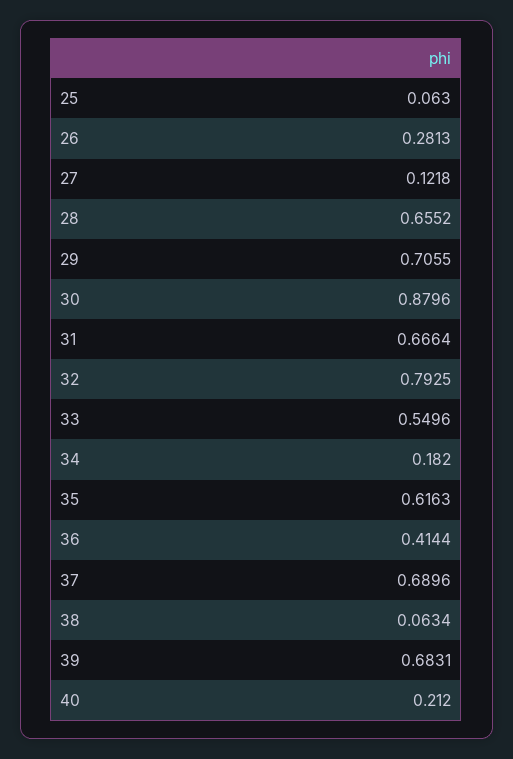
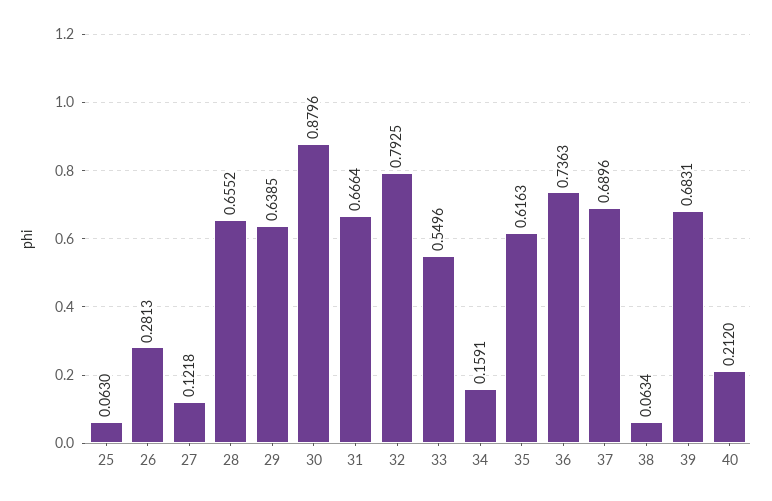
29: 0.7055 -> 0.6385
34: 0.182 -> 0.1591
36: 0.4144 -> 0.7363

